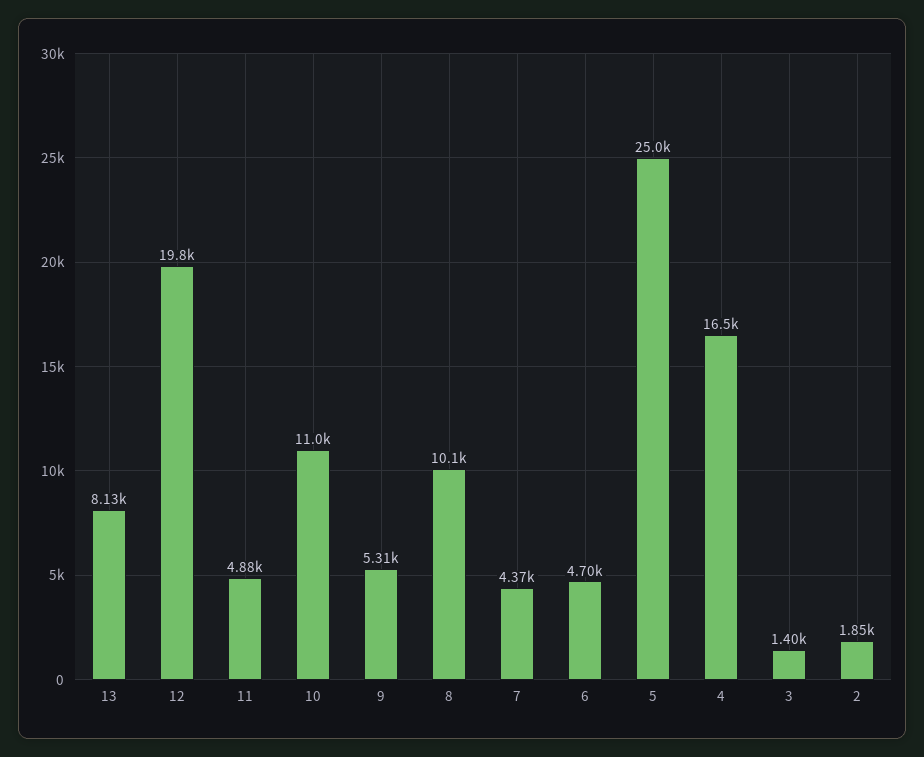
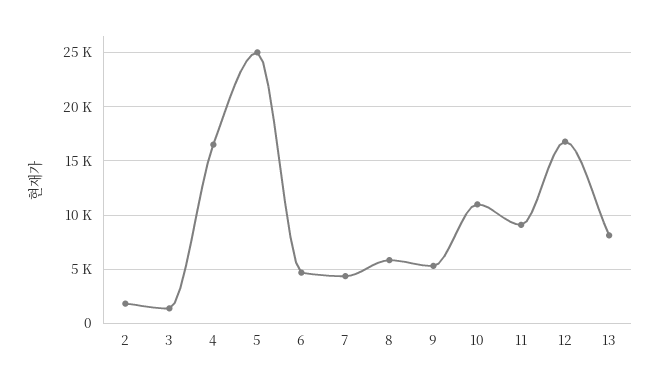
12: 19800 -> 17000
11: 4880 -> 9000
8: 10100 -> 6000

